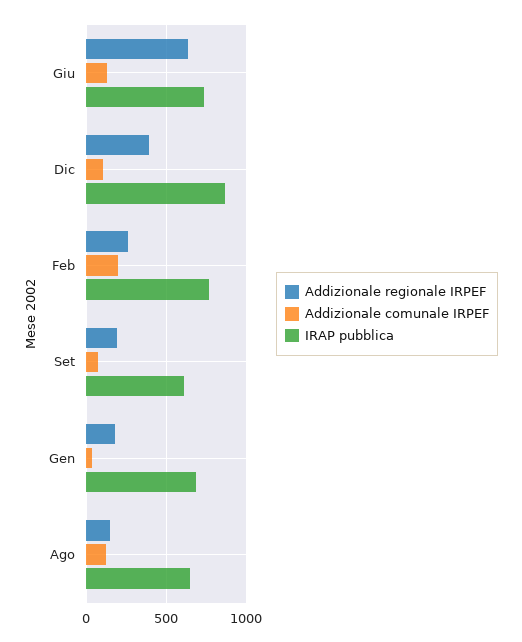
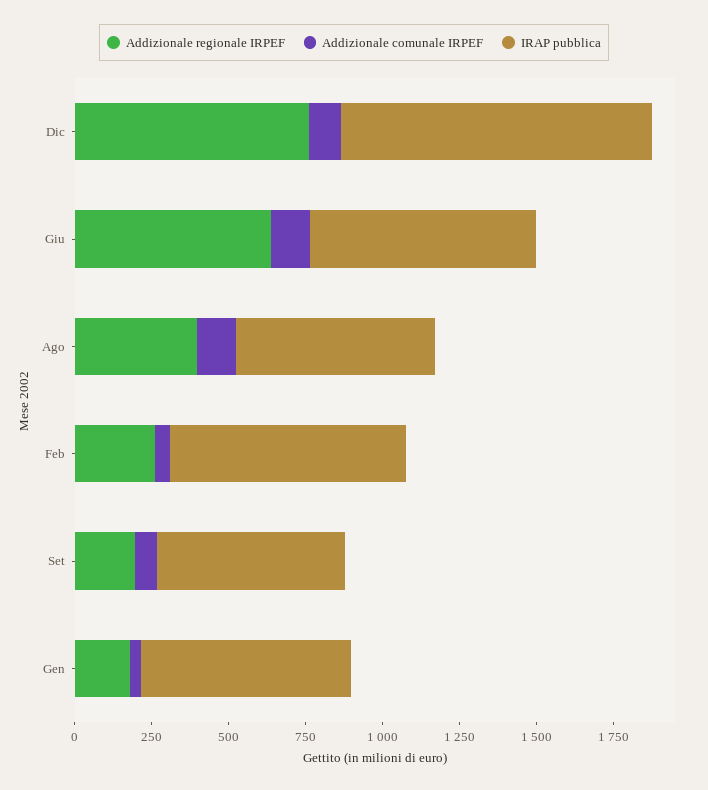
Addizionale regionale IRPEF, Dic: 400 -> 750
IRAP pubblica, Dic: 850 -> 1000
Addizionale comunale IRPEF, Feb: 200 -> 50
Addizionale regionale IRPEF, Ago: 150 -> 400

